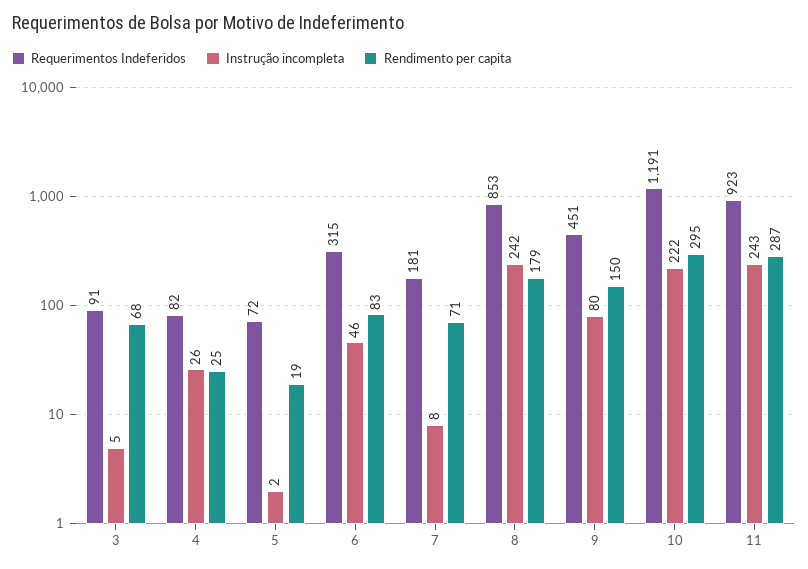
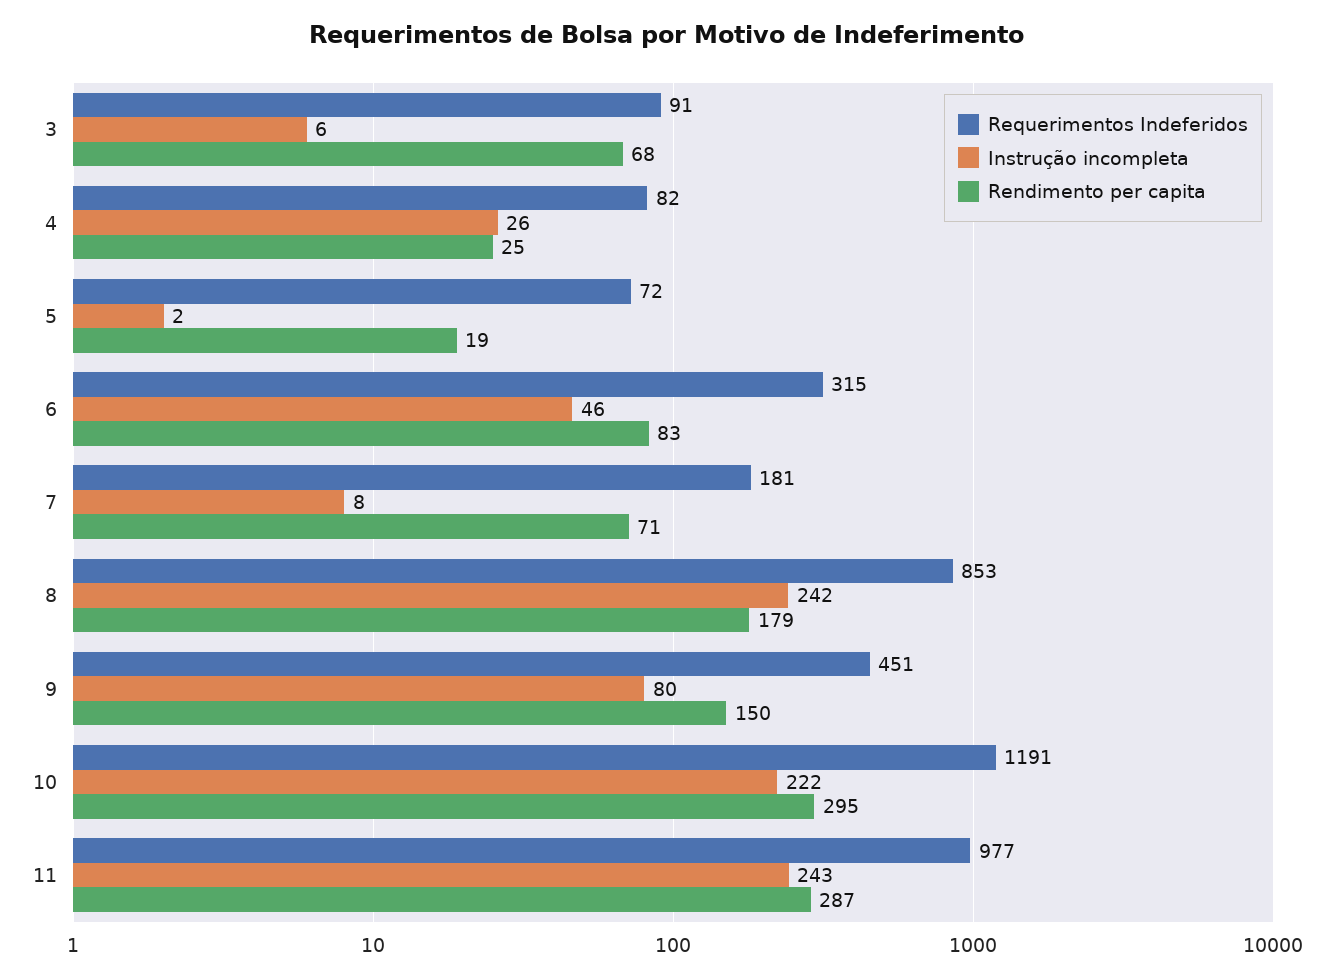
Instrução incompleta, 3: 5 -> 6
Requerimentos Indeferidos, 11: 923 -> 977

